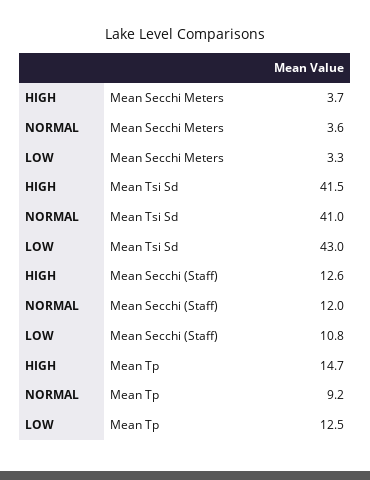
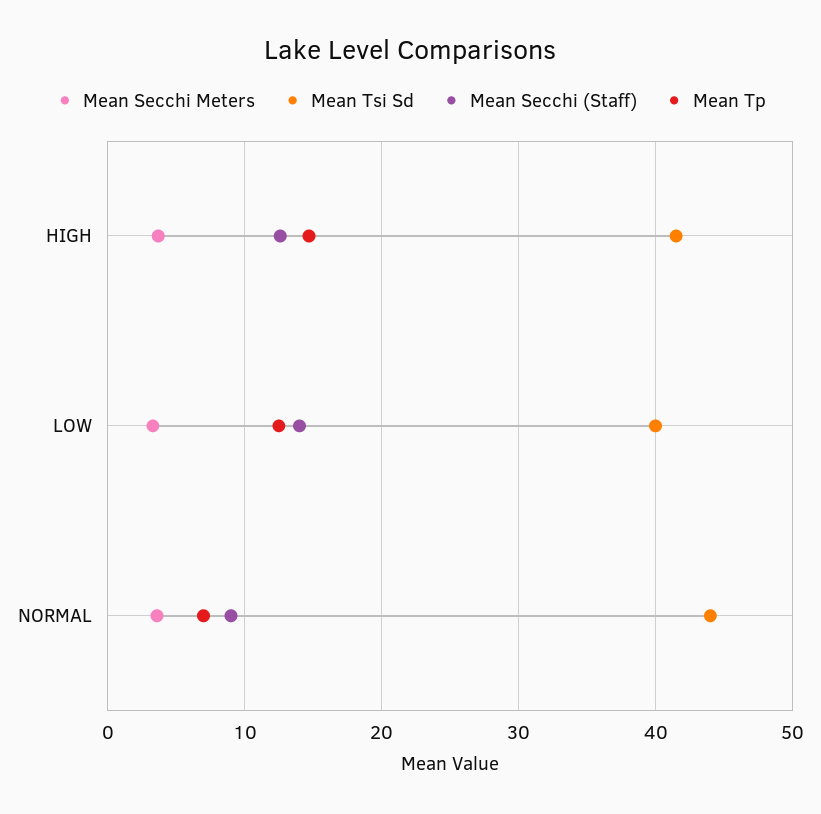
Mean Tsi Sd, NORMAL: 41 -> 44
Mean Tsi Sd, LOW: 43 -> 40
Mean Secchi (Staff), NORMAL: 12 -> 9
Mean Secchi (Staff), LOW: 10.8 -> 14
Mean Tp, NORMAL: 9.2 -> 7

